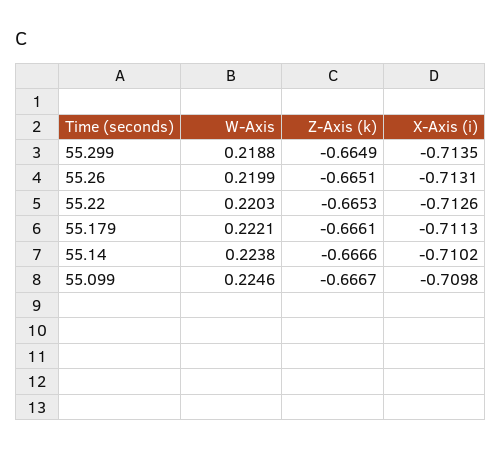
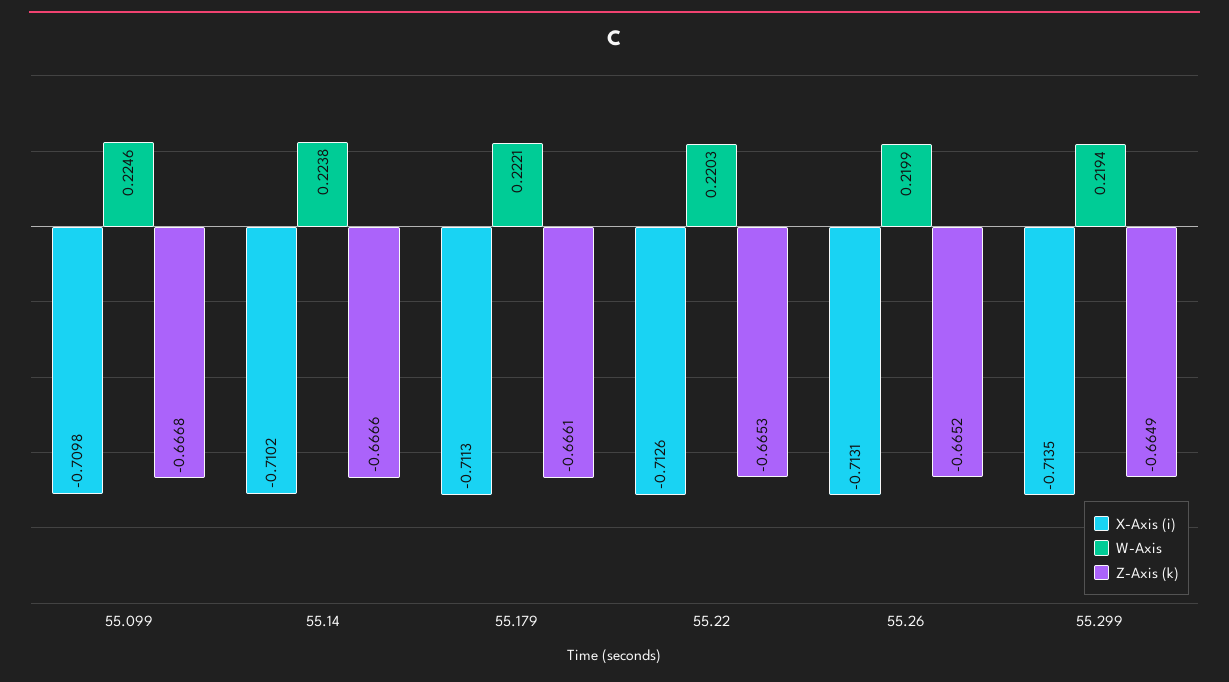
W-Axis, 55.299: 0.2188 -> 0.2194
Z-Axis (k), 55.26: -0.6651 -> -0.6652
Z-Axis (k), 55.099: -0.6667 -> -0.6668

